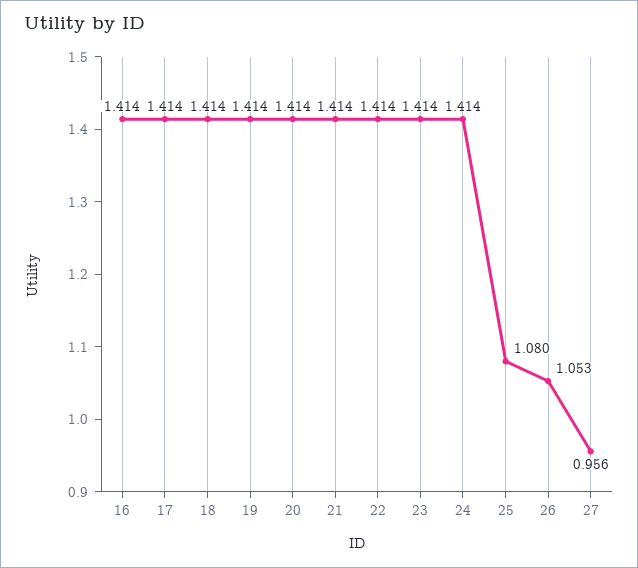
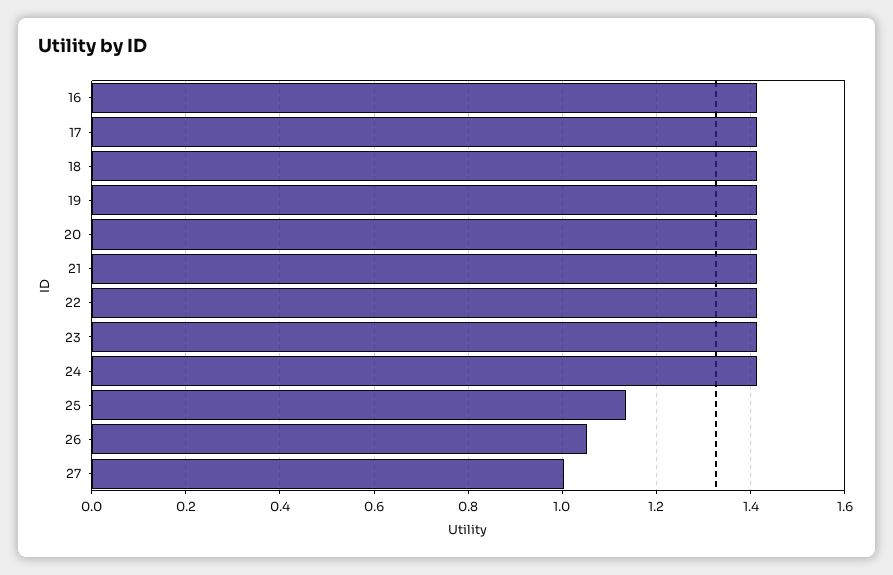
25: 1.08 -> 1.14
27: 0.956 -> 1

